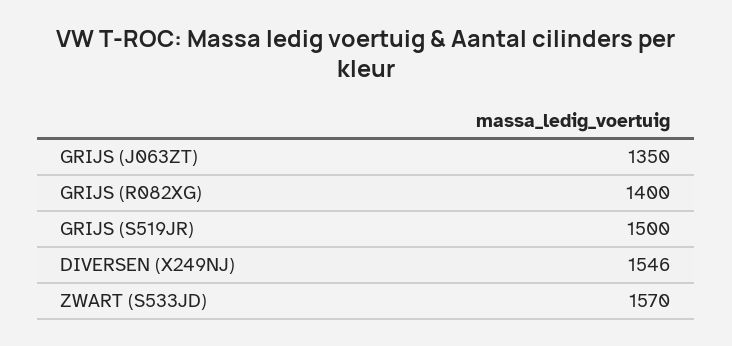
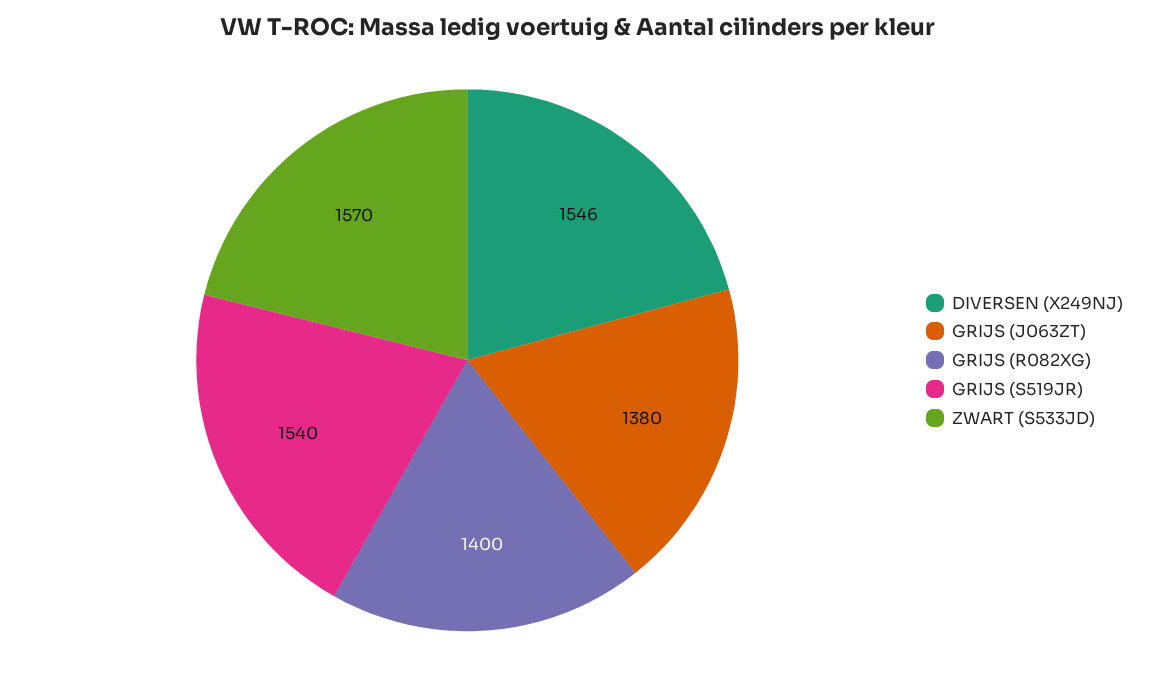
GRIJS (J063ZT): 1350 -> 1380
GRIJS (S519JR): 1500 -> 1540

